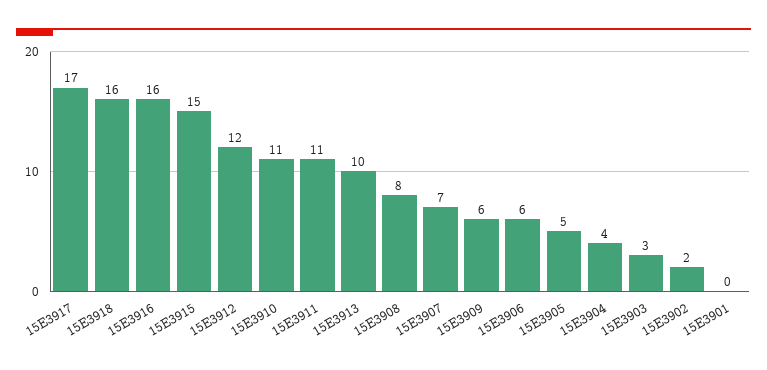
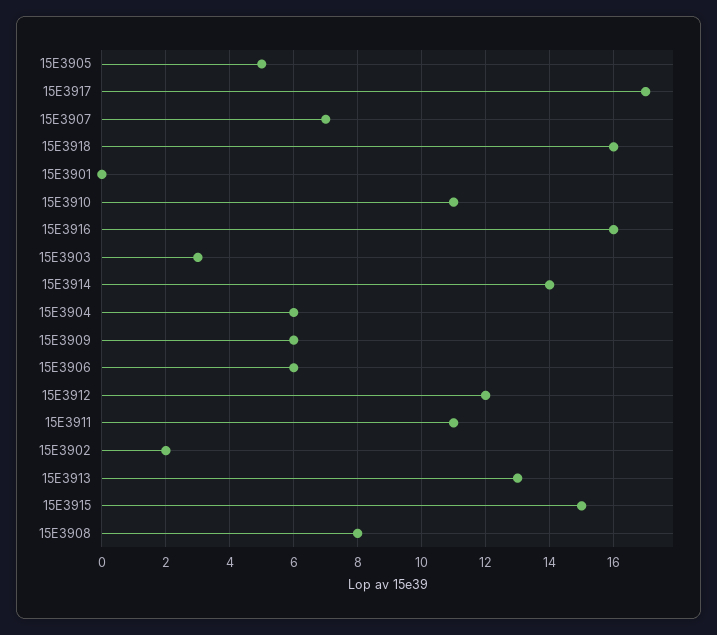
15E3913: 10 -> 13
15E3904: 4 -> 6
15E3914: none -> 14

